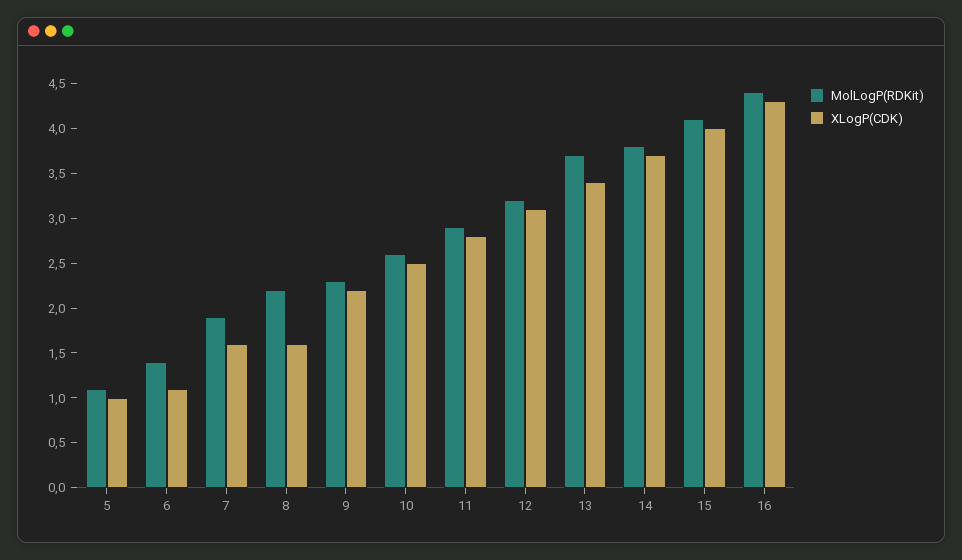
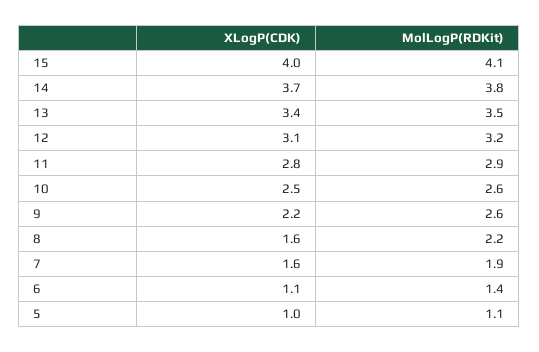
MolLogP(RDKit), 9: 2.3 -> 2.6
MolLogP(RDKit), 13: 3.7 -> 3.5
MolLogP(RDKit), 16: 4.4 -> none
XLogP(CDK), 16: 4.3 -> none

